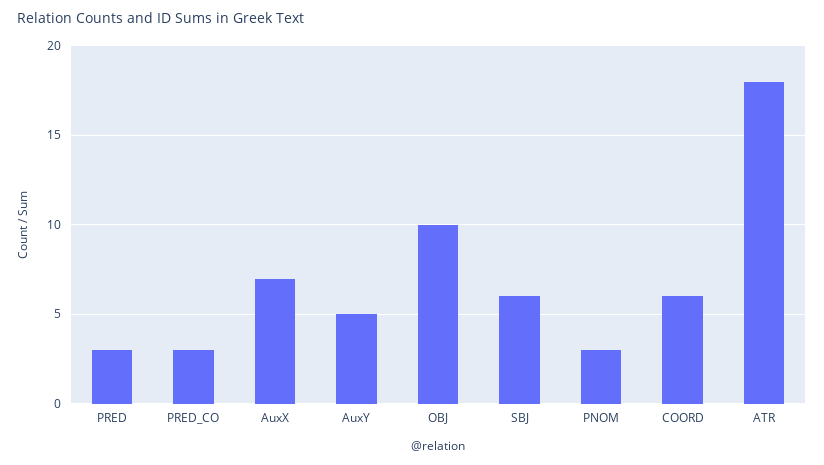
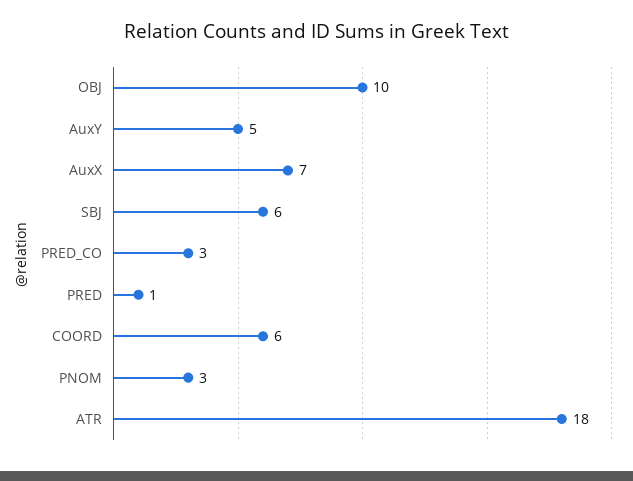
PRED: 3 -> 1

